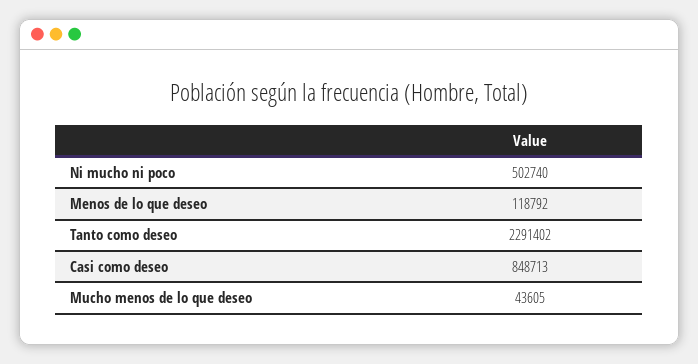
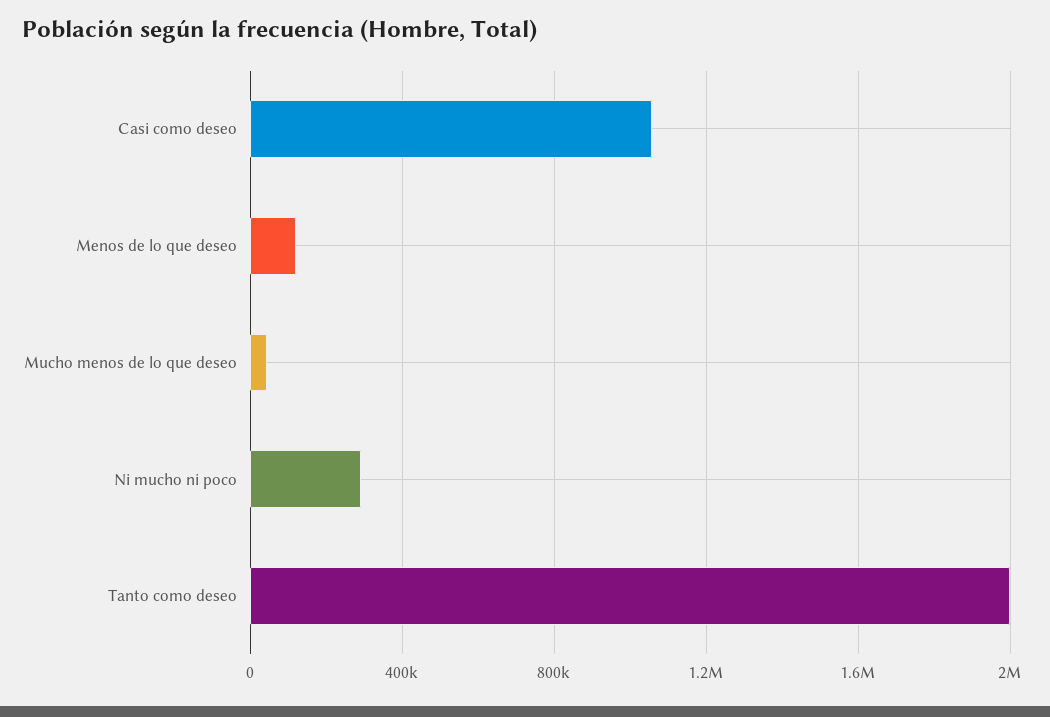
Ni mucho ni poco: 502740 -> 300000
Tanto como deseo: 2291402 -> 2000000
Casi como deseo: 848713 -> 1050000

